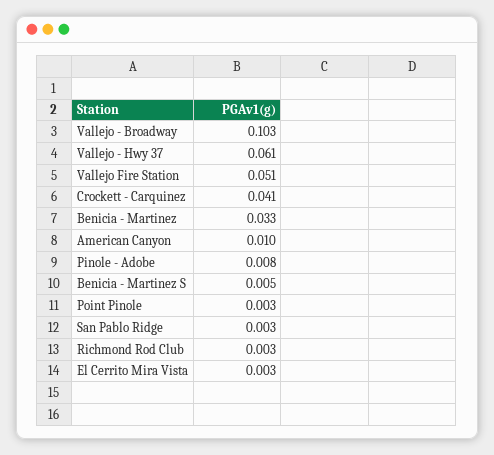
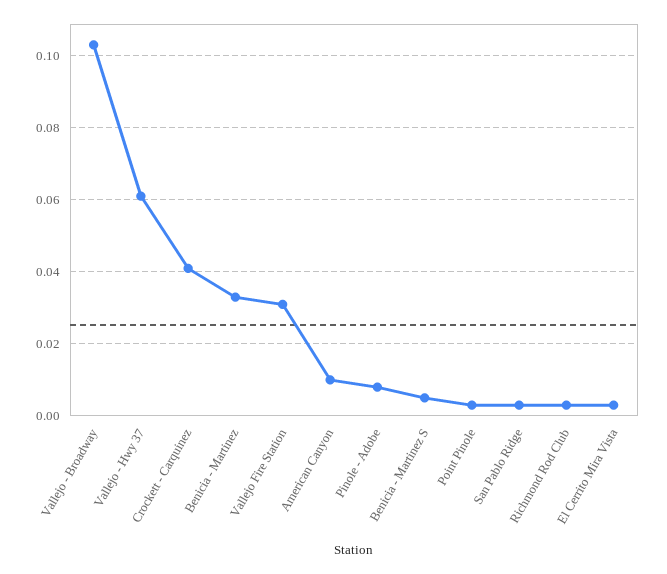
Vallejo Fire Station: 0.051 -> 0.03

